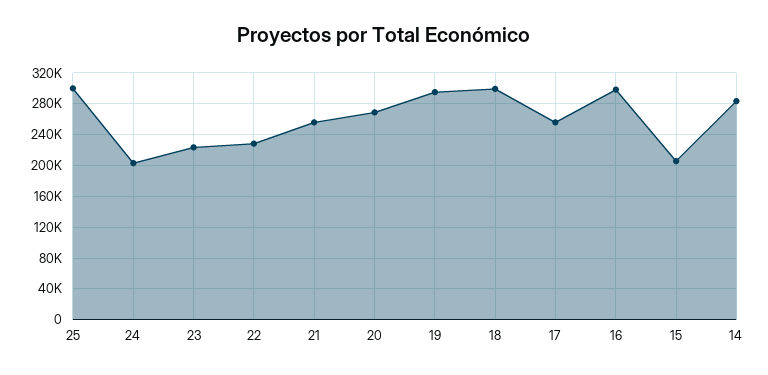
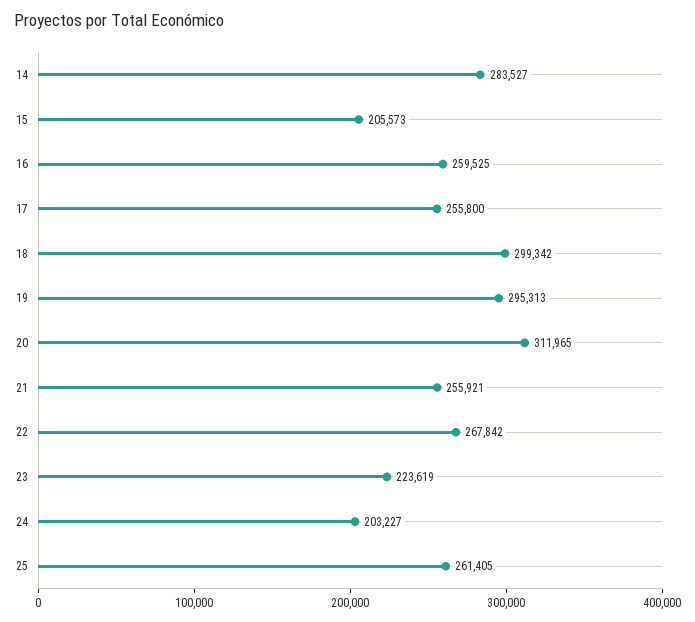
25: 300000 -> 261405
22: 230000 -> 267842
20: 270000 -> 311965
16: 300000 -> 259525

